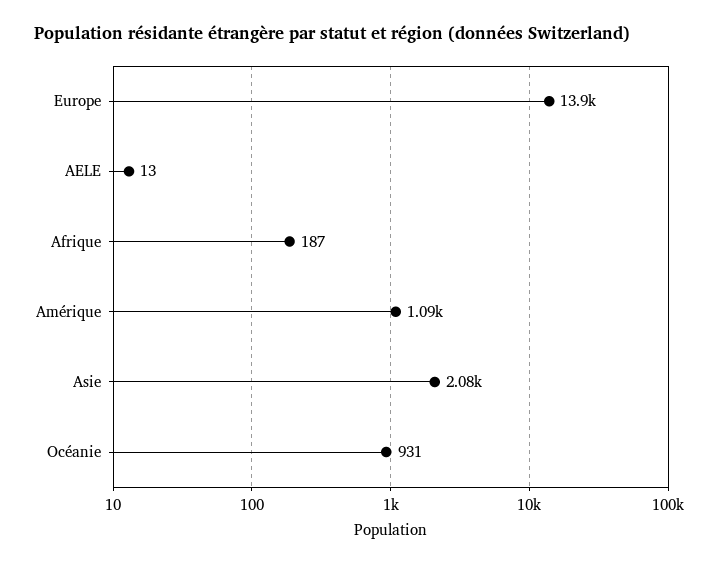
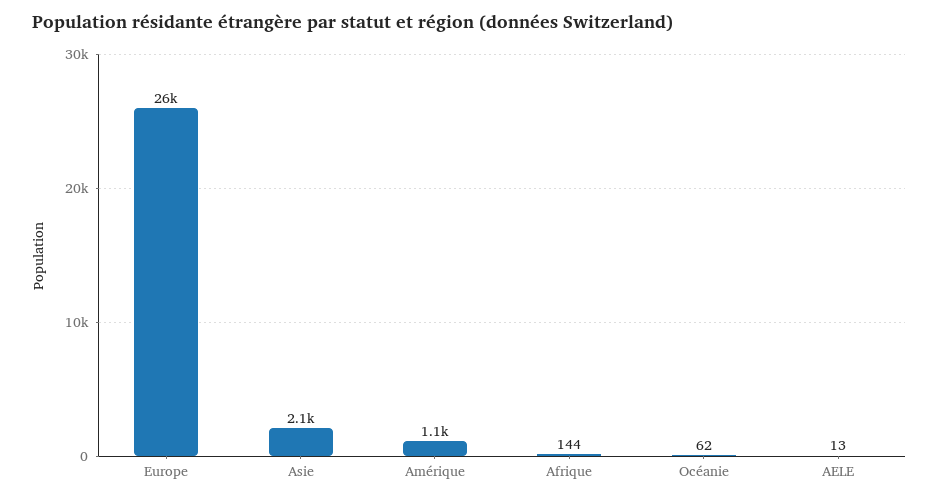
Europe: 13900 -> 26000
Afrique: 187 -> 144
Océanie: 931 -> 62

